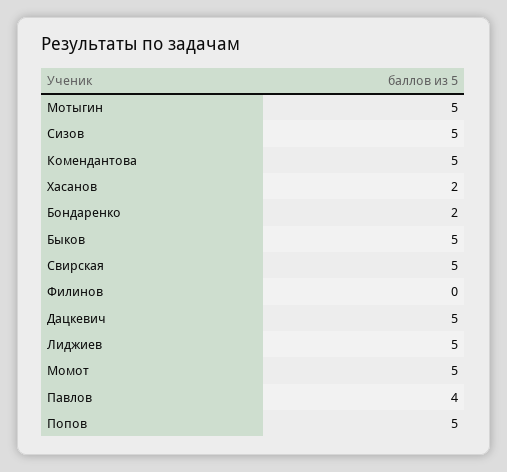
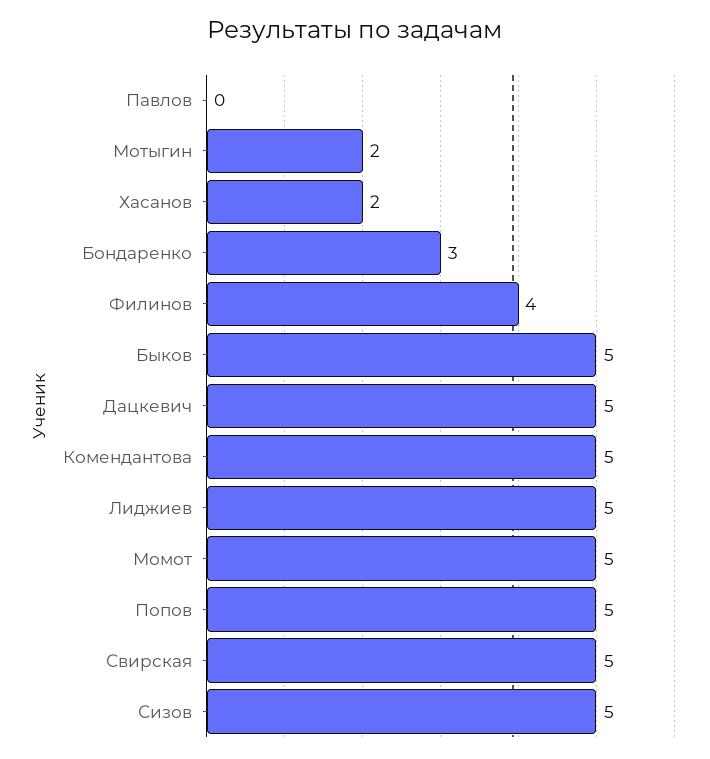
Мотыгин: 5 -> 2
Бондаренко: 2 -> 3
Филинов: 0 -> 4
Павлов: 4 -> 0

